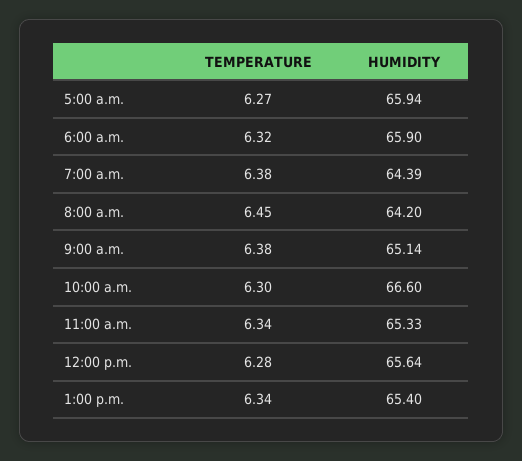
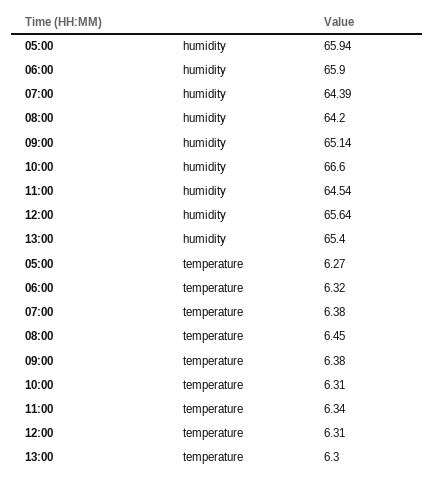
TEMPERATURE, 10:00 a.m.: 6.3 -> 6.31
HUMIDITY, 11:00 a.m.: 65.33 -> 64.54
TEMPERATURE, 12:00 p.m.: 6.28 -> 6.31
TEMPERATURE, 1:00 p.m.: 6.34 -> 6.3

